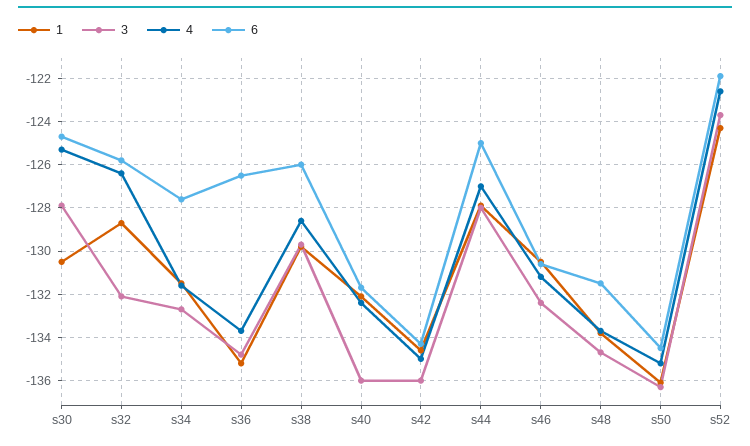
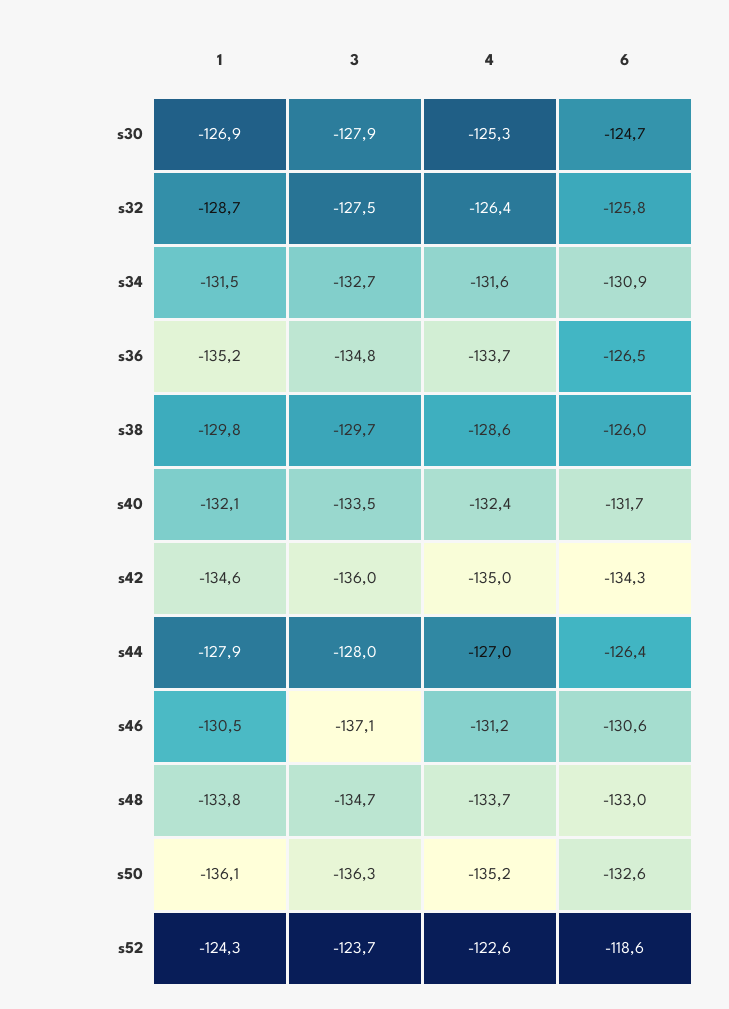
1, s30: -130.5 -> -126.9
3, s32: -132 -> -127.5
6, s34: -127.5 -> -130.9
3, s40: -136 -> -133.5
6, s44: -125 -> -126.4
3, s46: -132.5 -> -137.1
6, s48: -131.5 -> -133
6, s50: -134.5 -> -132.6
6, s52: -122 -> -118.6

